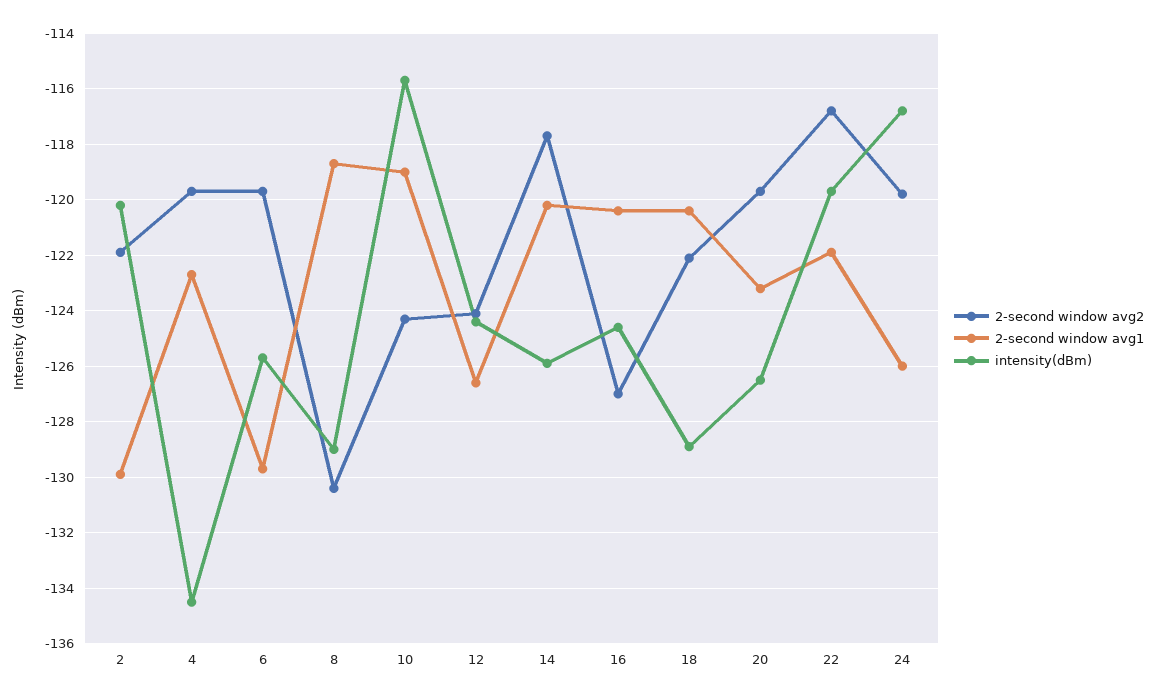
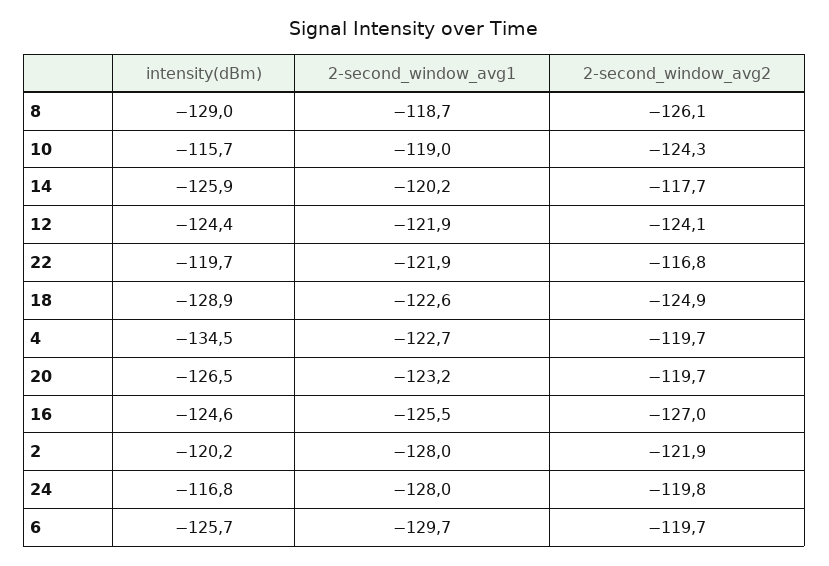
2-second window avg1, 2: -130 -> -128
2-second window avg2, 8: -130.5 -> -126.1
2-second window avg1, 12: -126.5 -> -121.9
2-second window avg1, 16: -120.5 -> -125.5
2-second window avg2, 18: -122 -> -124.9
2-second window avg1, 18: -120.5 -> -122.6
2-second window avg1, 24: -126 -> -128

